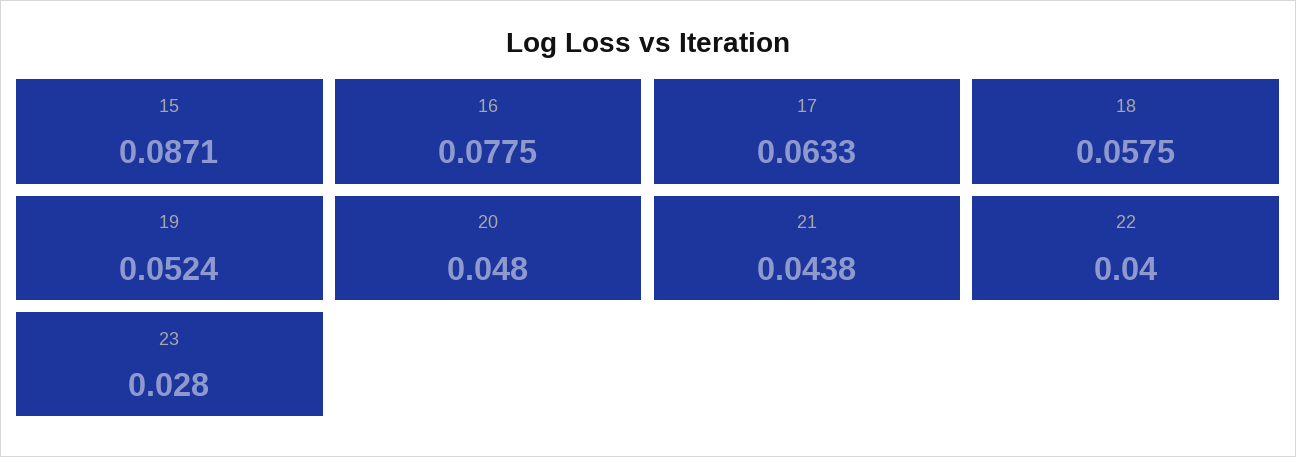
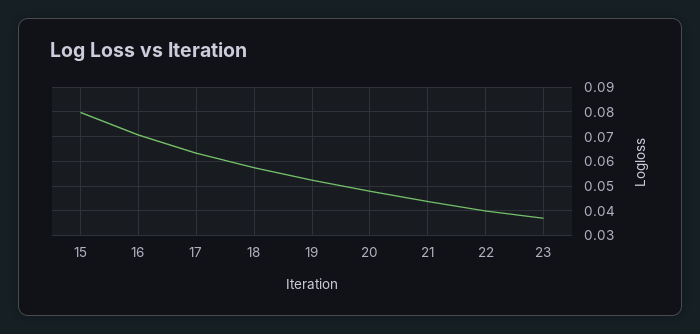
15: 0.0871 -> 0.08
16: 0.0775 -> 0.07
23: 0.028 -> 0.0375

